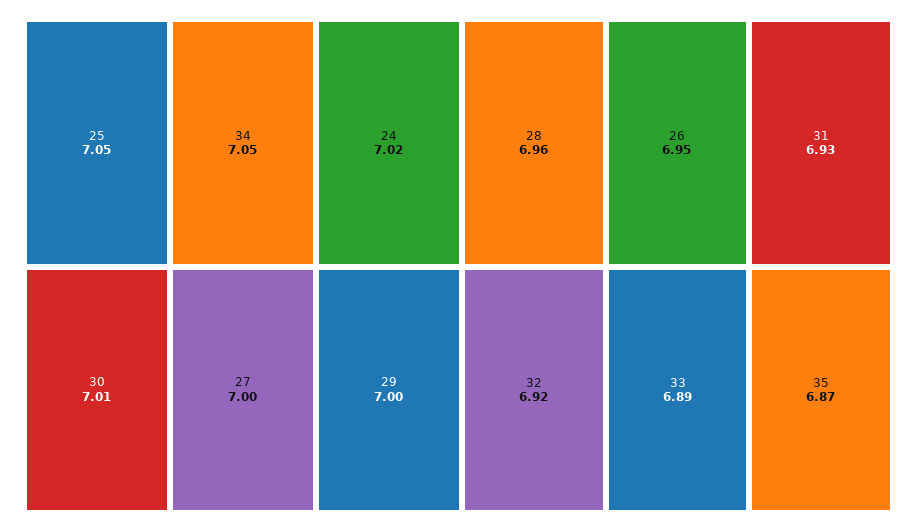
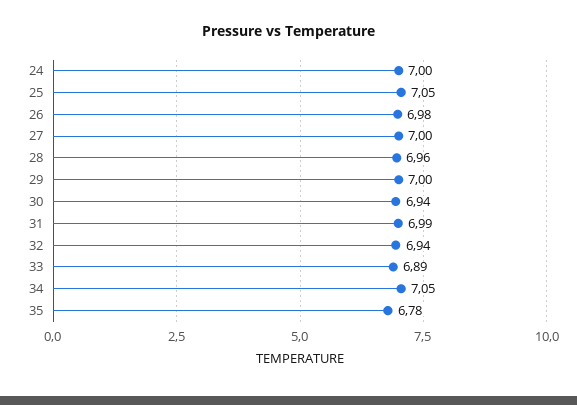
24: 7.02 -> 7
30: 7.01 -> 6.94
26: 6.95 -> 6.98
31: 6.93 -> 6.99
32: 6.92 -> 6.94
35: 6.87 -> 6.78

